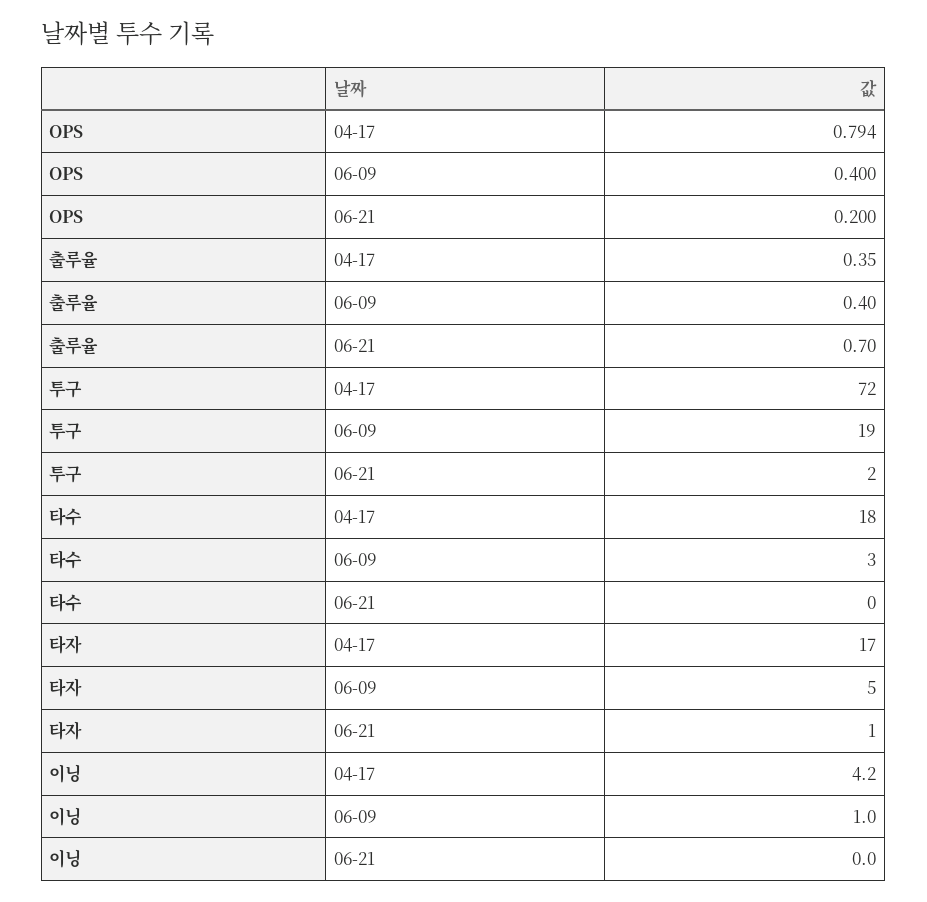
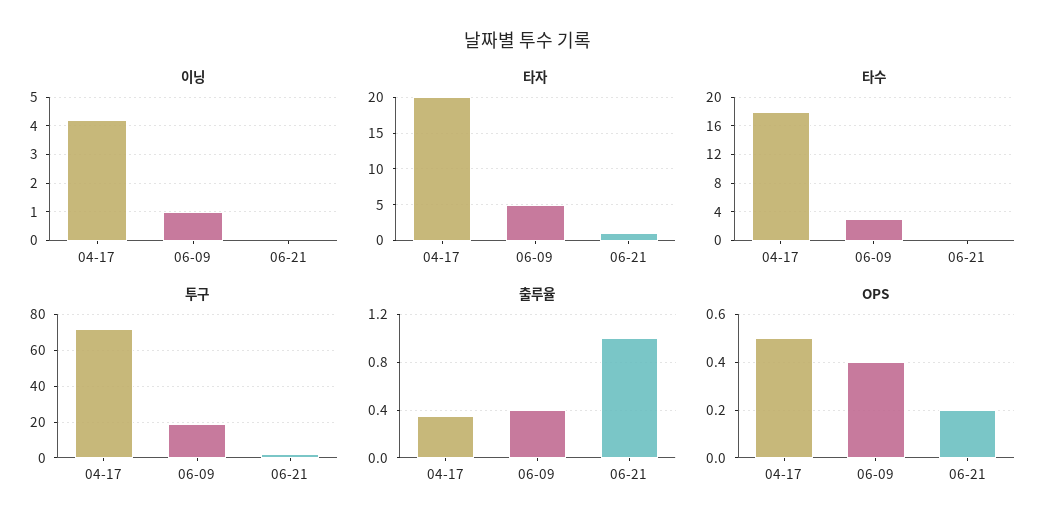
OPS, 04-17: 0.794 -> 0.5
출루율, 06-21: 0.7 -> 1
타자, 04-17: 17 -> 20

